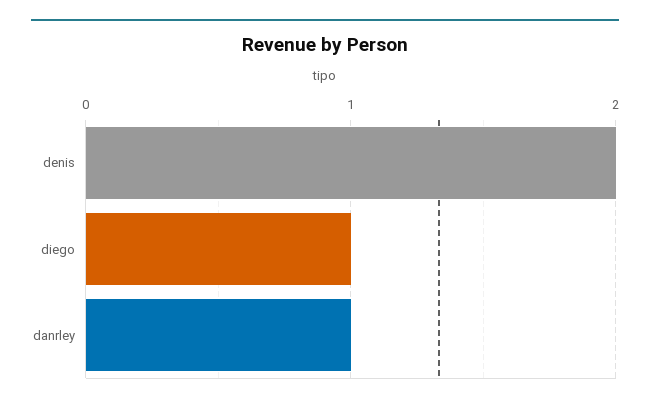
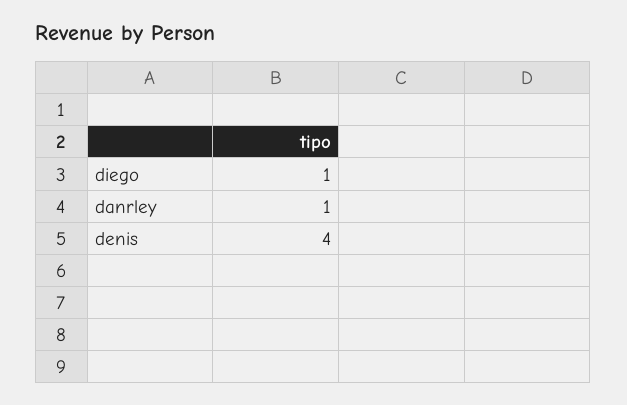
denis: 2 -> 4

